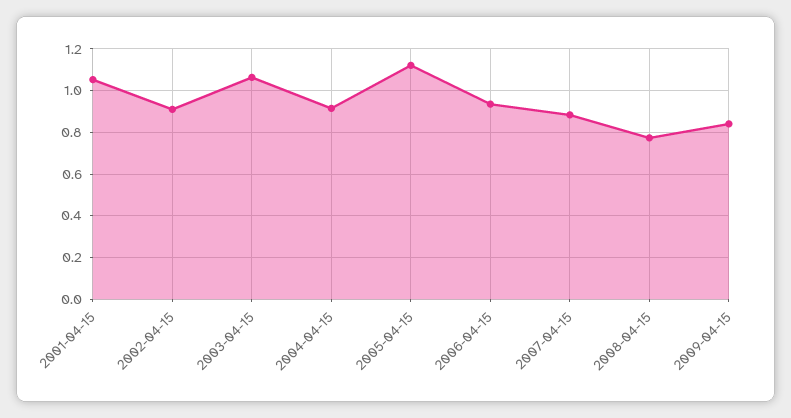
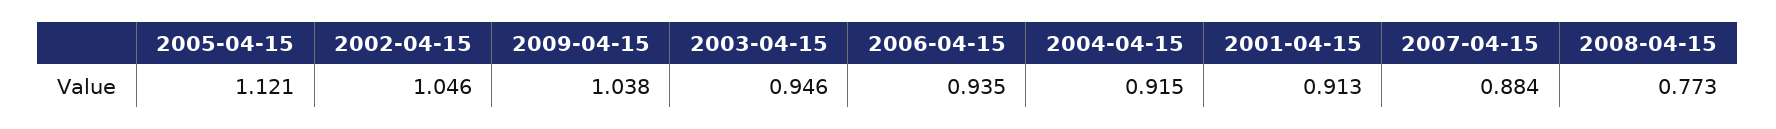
2001-04-15: 1.05 -> 0.913
2002-04-15: 0.9 -> 1.046
2003-04-15: 1.05 -> 0.946
2009-04-15: 0.85 -> 1.038

